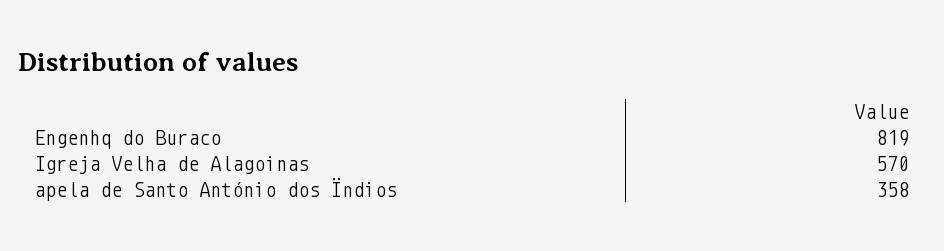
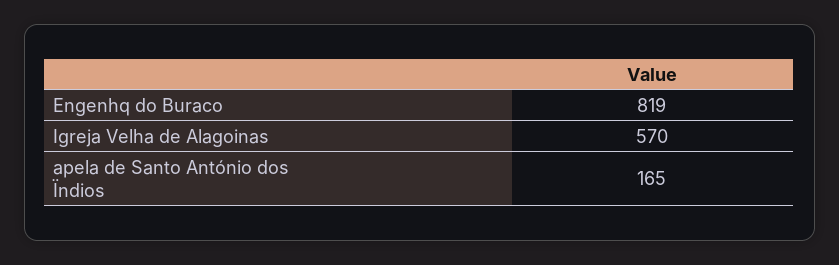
apela de Santo António dos Ïndios: 358 -> 165

